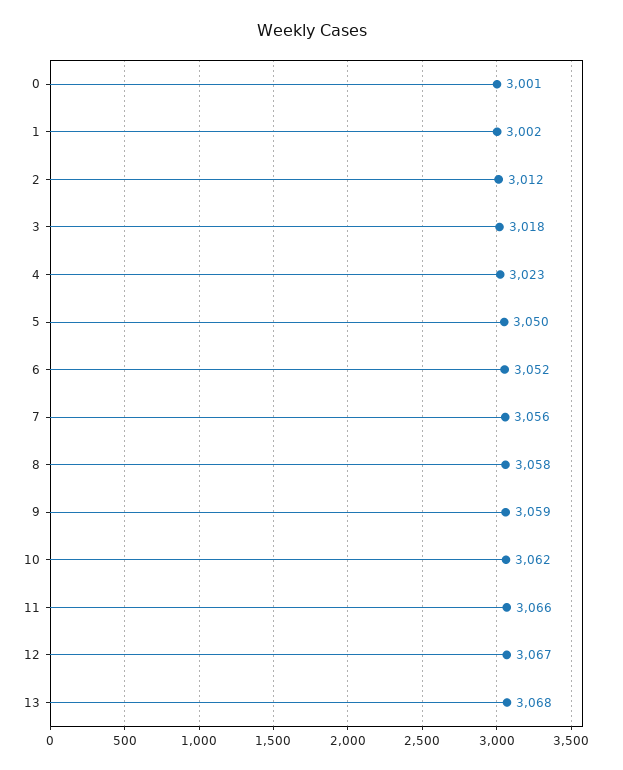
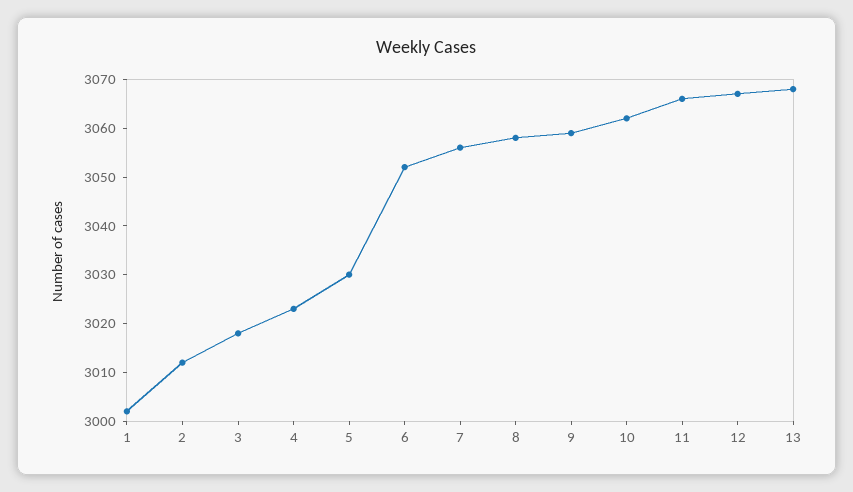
0: 3001 -> none
5: 3050 -> 3030

